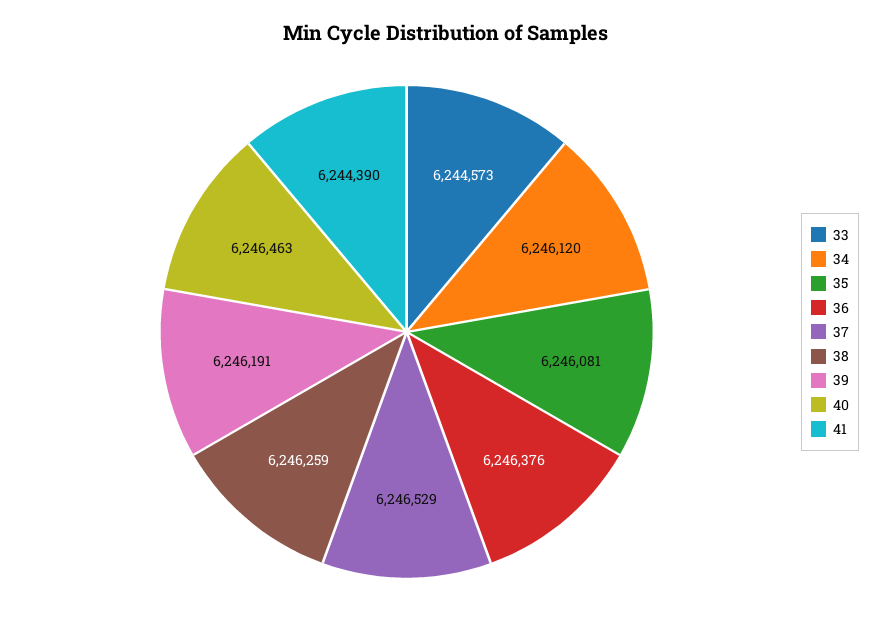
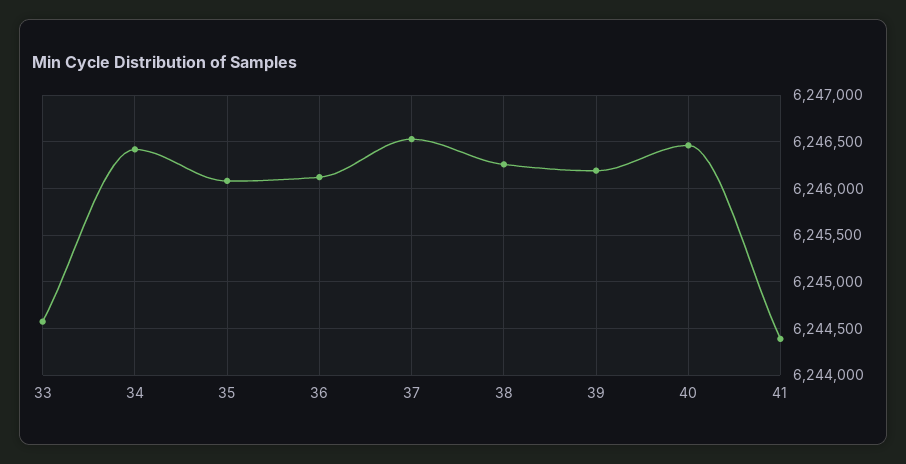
34: 6246120 -> 6246400
36: 6246376 -> 6246100

